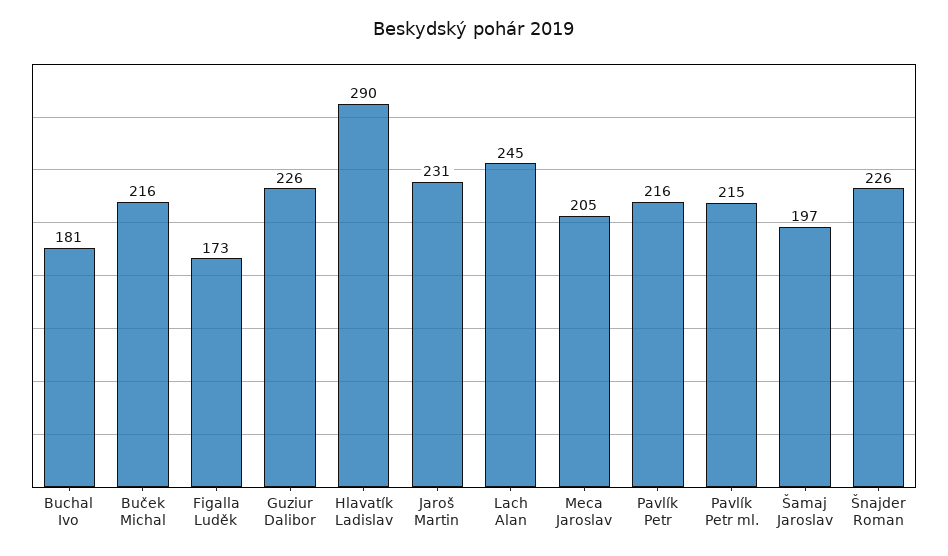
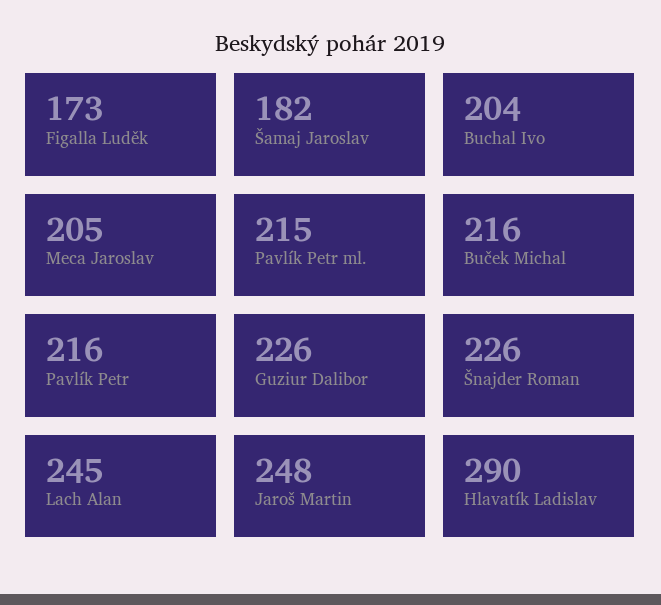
Buchal Ivo: 181 -> 204
Jaroš Martin: 231 -> 248
Šamaj Jaroslav: 197 -> 182

